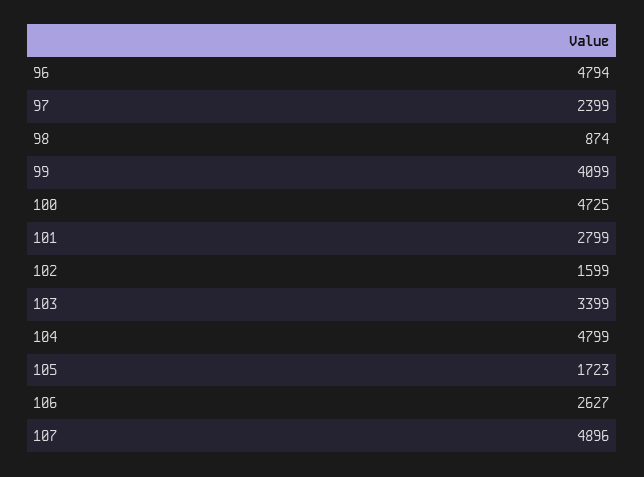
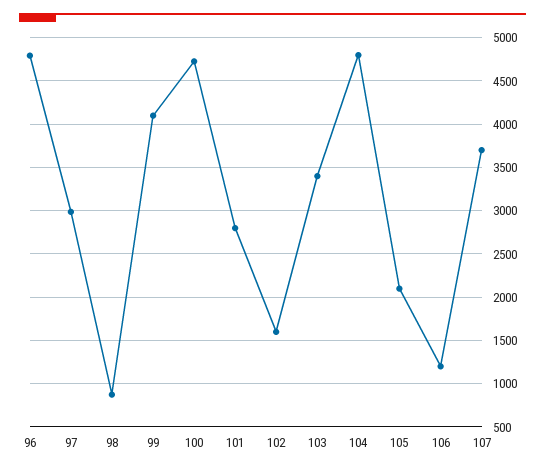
97: 2399 -> 3000
105: 1723 -> 2100
106: 2627 -> 1200
107: 4896 -> 3700

